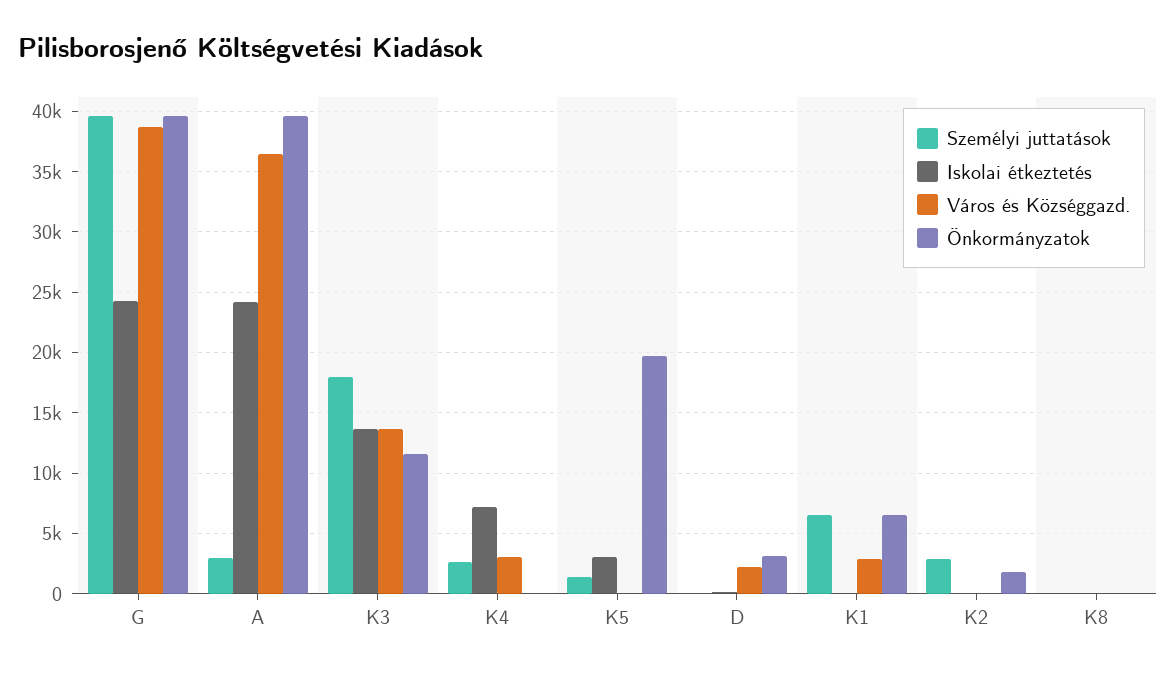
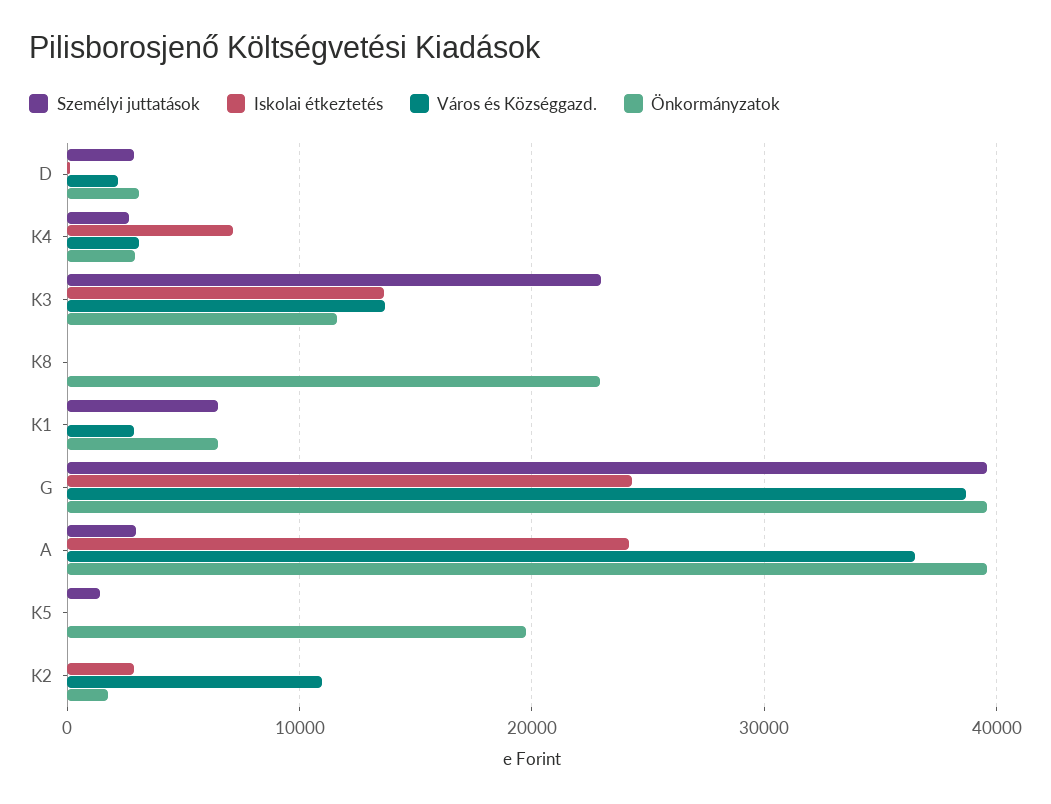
Személyi juttatások, K3: 18000 -> 23000
Önkormányzatok, K4: 0 -> 3000
Iskolai étkeztetés, K5: 3000 -> 0
Személyi juttatások, D: 0 -> 3000
Személyi juttatások, K2: 3000 -> 0
Iskolai étkeztetés, K2: 0 -> 3000
Város és Községgazd., K2: 0 -> 11000
Önkormányzatok, K8: 0 -> 23000

